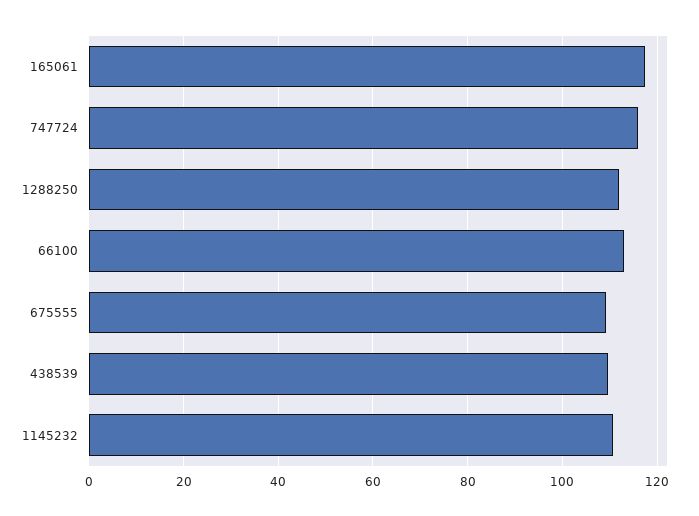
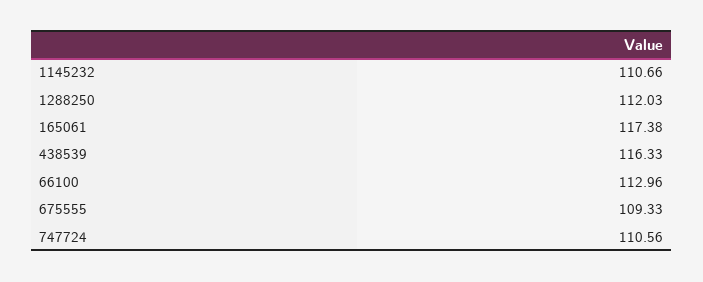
747724: 116 -> 110.56
438539: 110 -> 116.33

